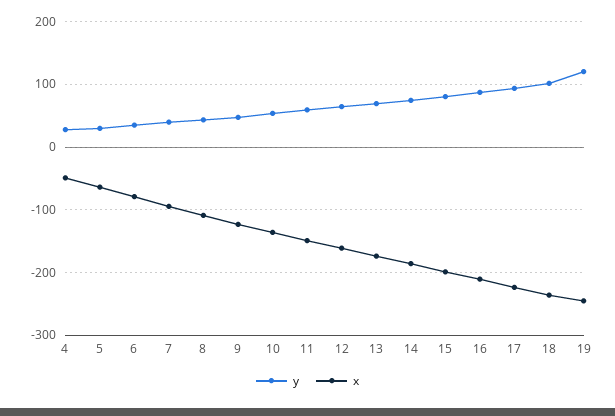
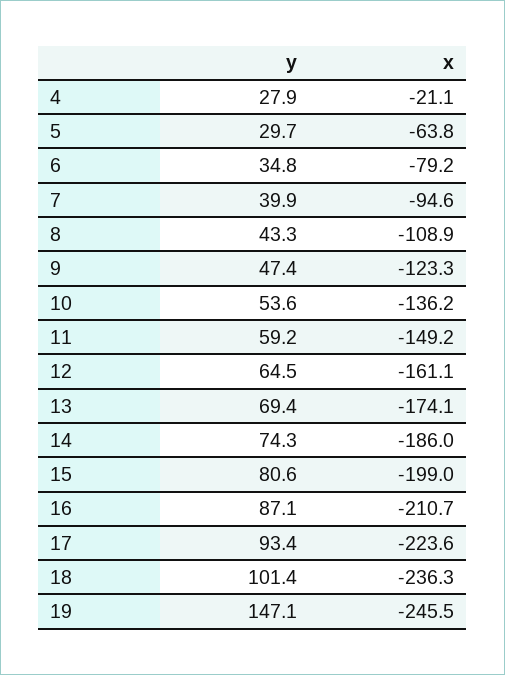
x, 4: -50 -> -21.1
y, 19: 120 -> 147.1

